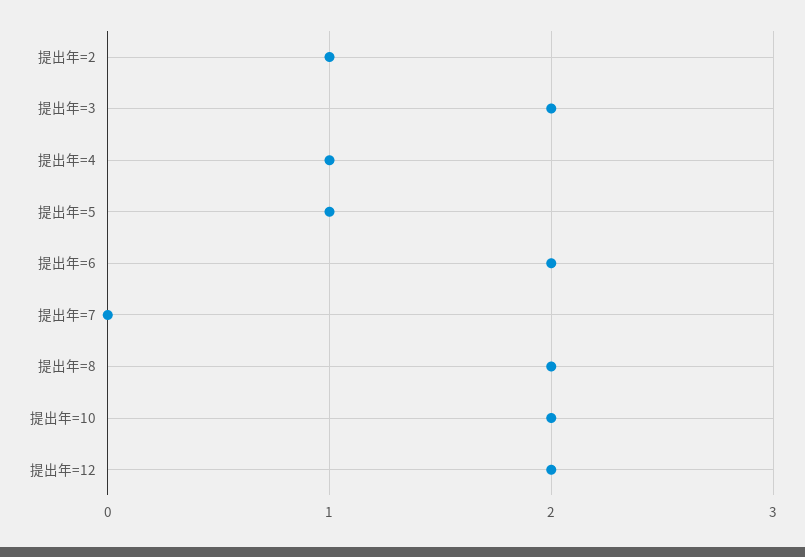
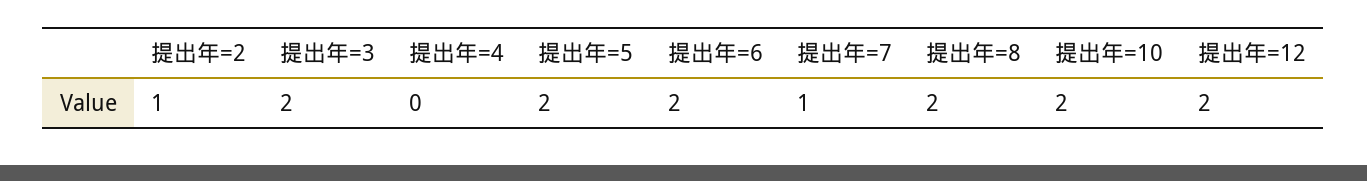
提出年=4: 1 -> 0
提出年=5: 1 -> 2
提出年=7: 0 -> 1

